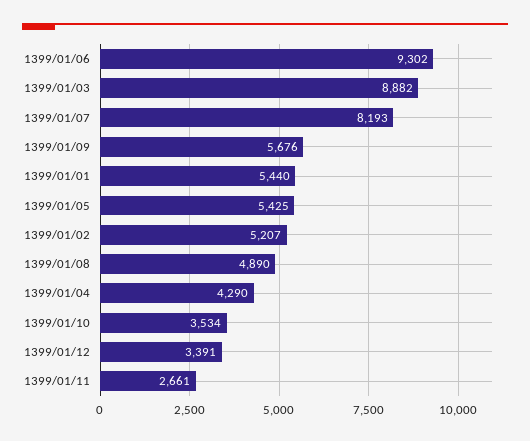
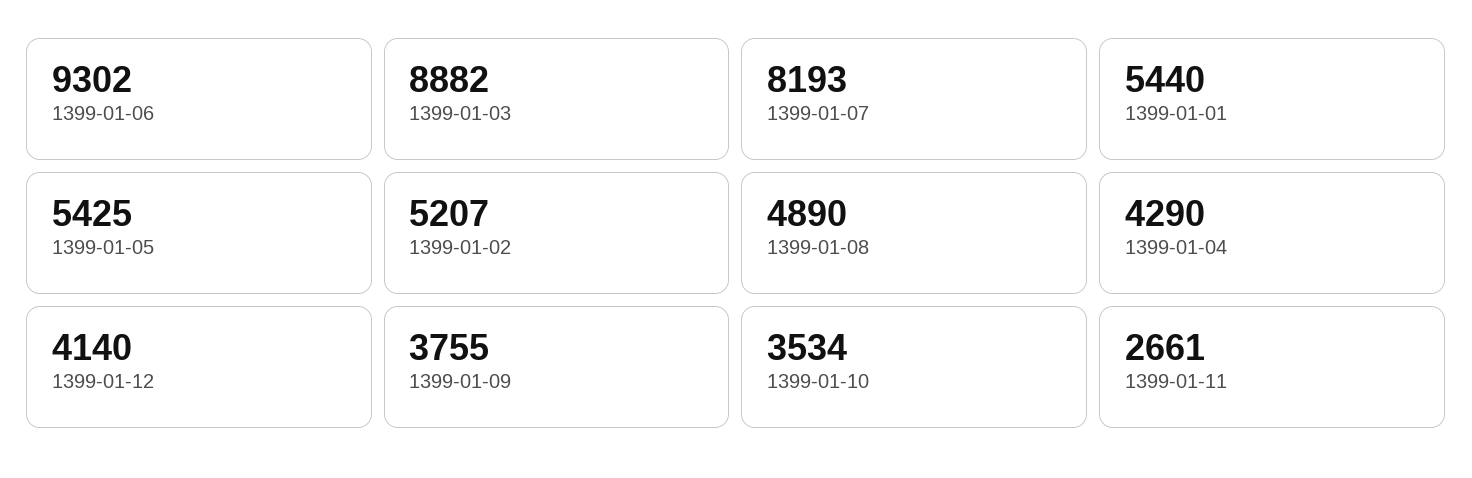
1399/01/09: 5676 -> 3755
1399/01/12: 3391 -> 4140

